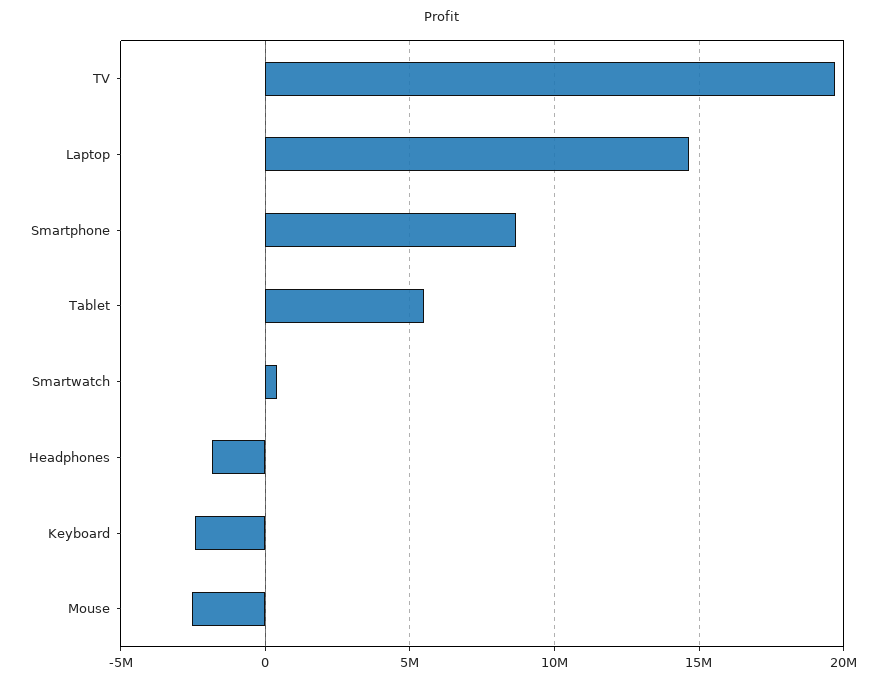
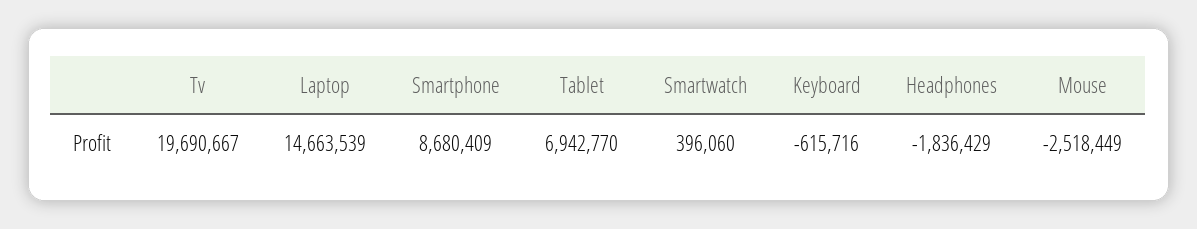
Tablet: 5500000 -> 6942770
Keyboard: -2500000 -> -615716

